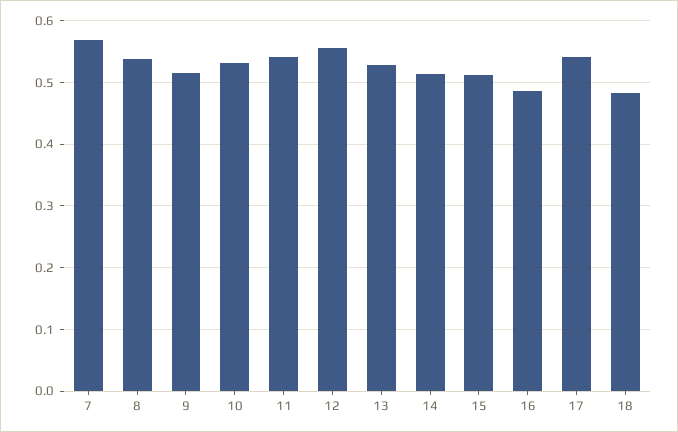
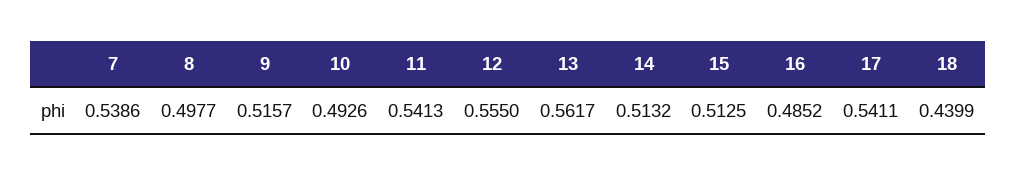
7: 0.57 -> 0.5386
8: 0.54 -> 0.4977
10: 0.53 -> 0.4926
13: 0.53 -> 0.5617
18: 0.48 -> 0.4399

